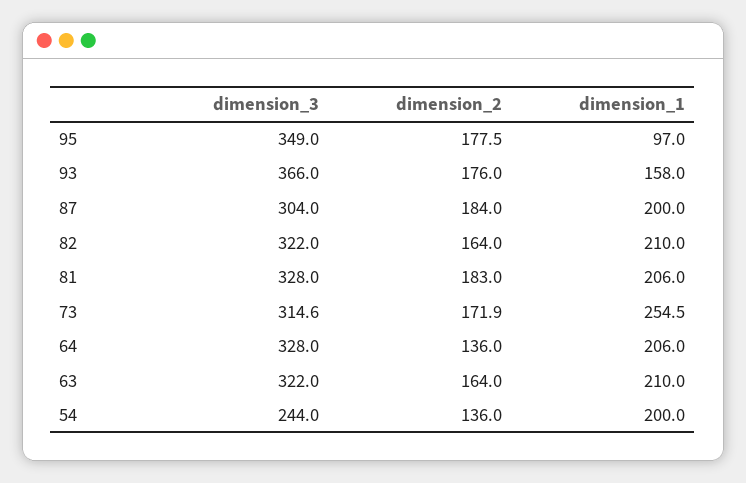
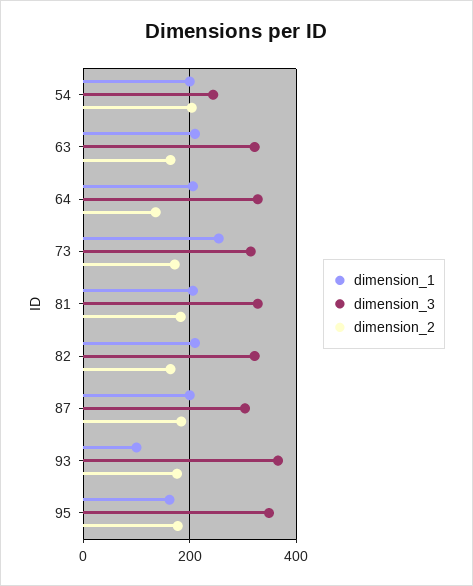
dimension_1, 95: 97 -> 160
dimension_1, 93: 158 -> 100
dimension_2, 54: 136 -> 200

